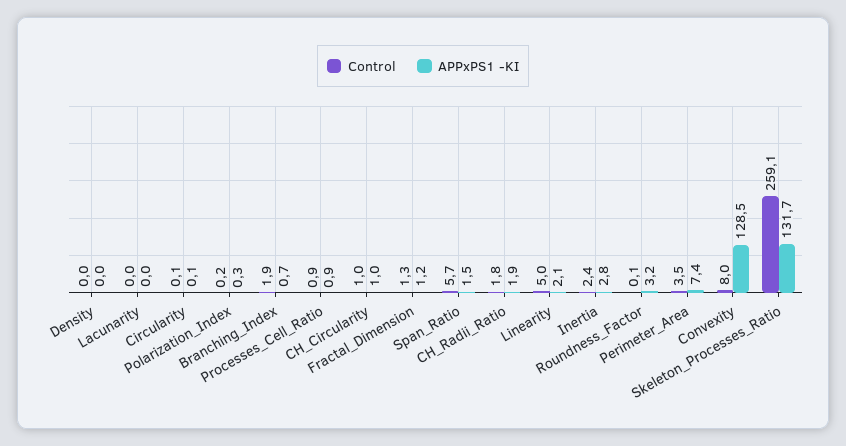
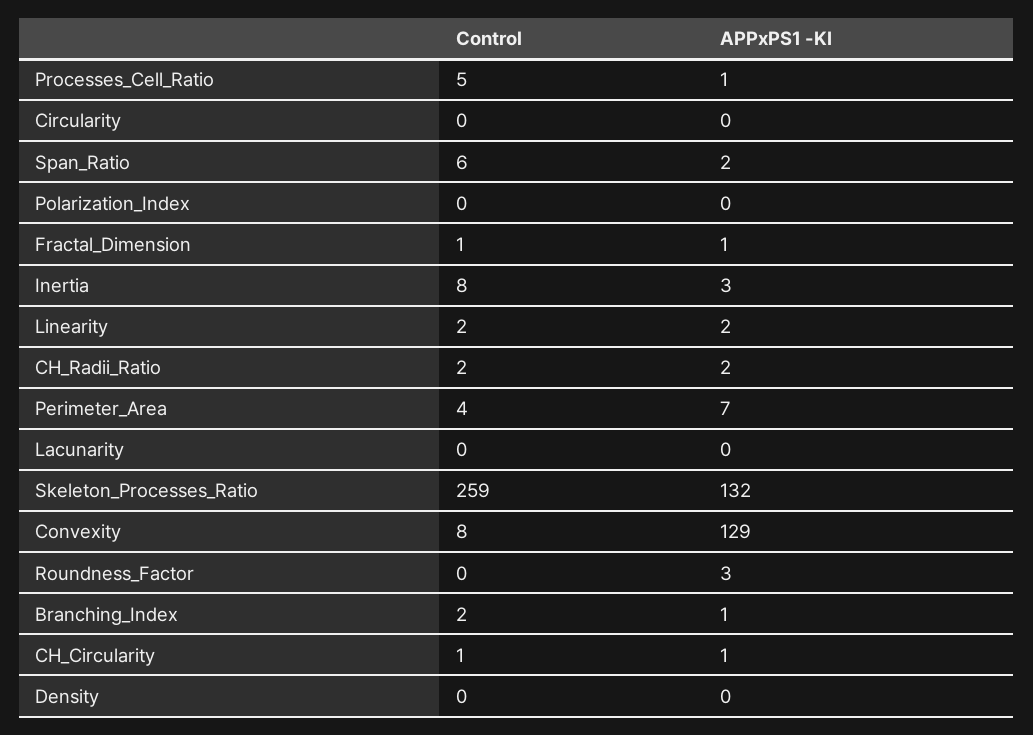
Control, Processes_Cell_Ratio: 0.9 -> 5
Control, Linearity: 5 -> 2
Control, Inertia: 2.4 -> 8

